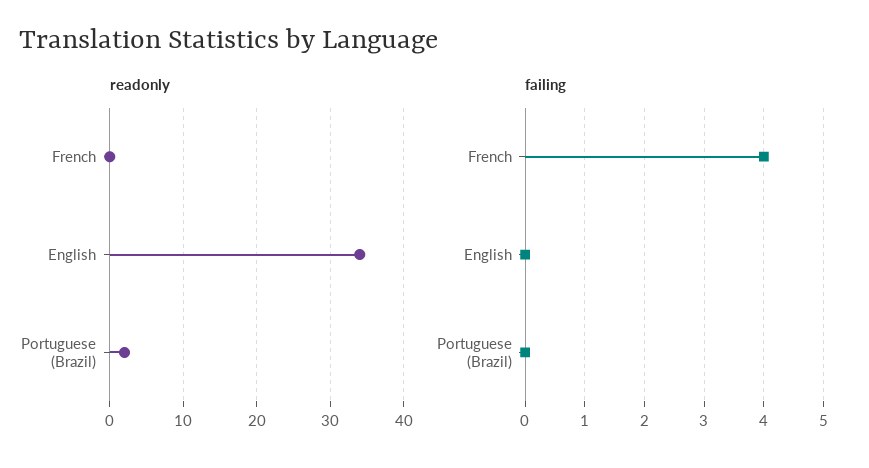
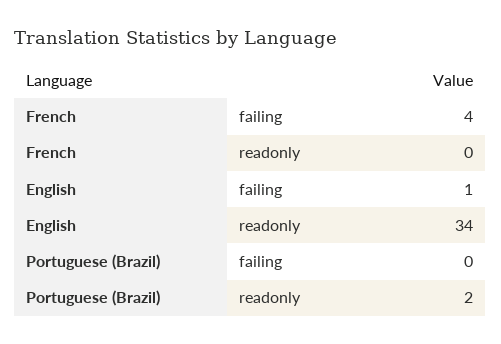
failing, English: 0 -> 1

